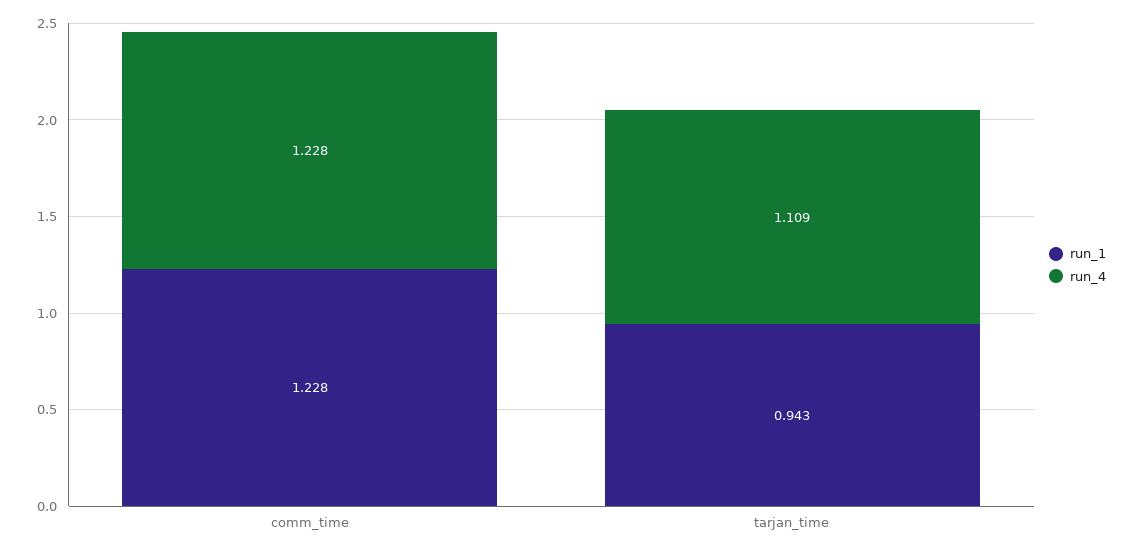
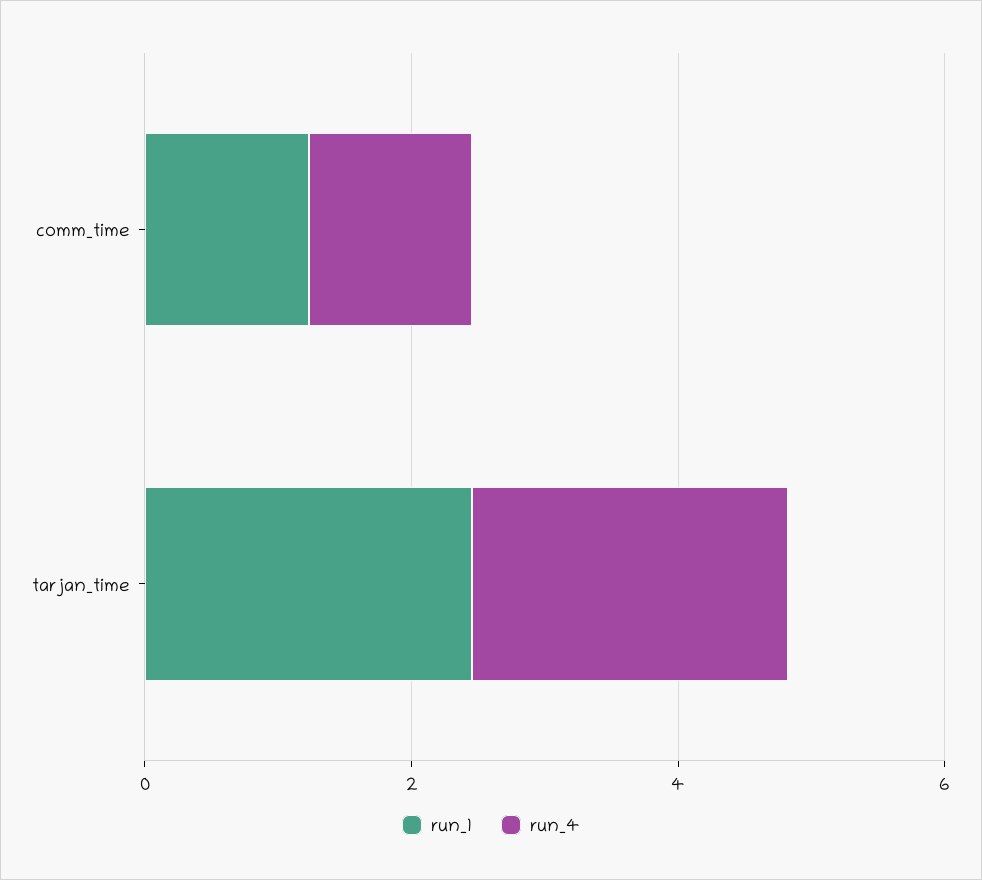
run_1, tarjan_time: 0.943 -> 2.5
run_4, tarjan_time: 1.109 -> 2.5

